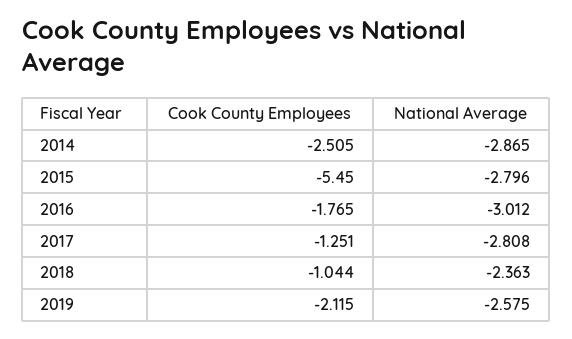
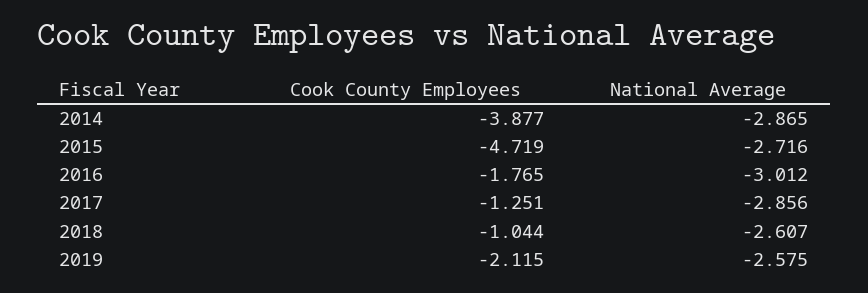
Cook County Employees, 2014: -2.505 -> -3.877
Cook County Employees, 2015: -5.45 -> -4.719
National Average, 2015: -2.796 -> -2.716
National Average, 2017: -2.808 -> -2.856
National Average, 2018: -2.363 -> -2.607

